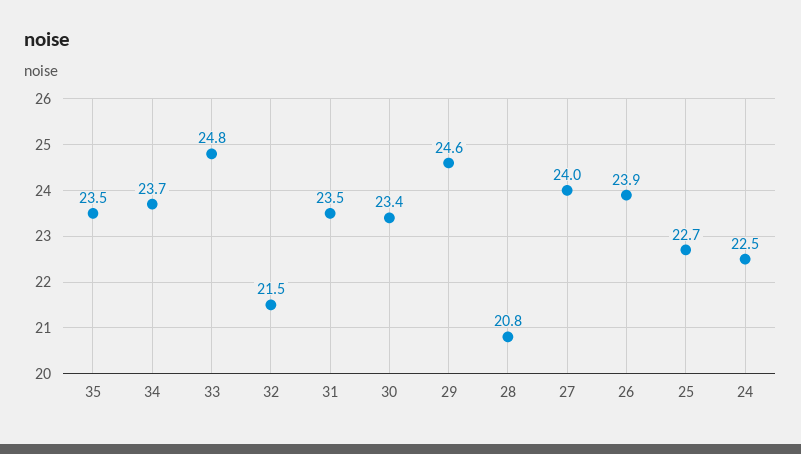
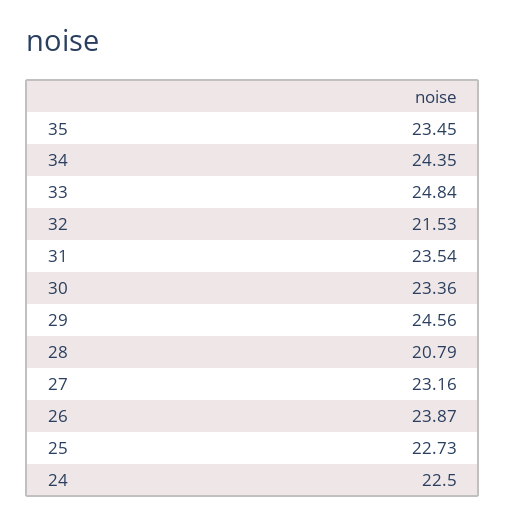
34: 23.7 -> 24.35
27: 24 -> 23.16

